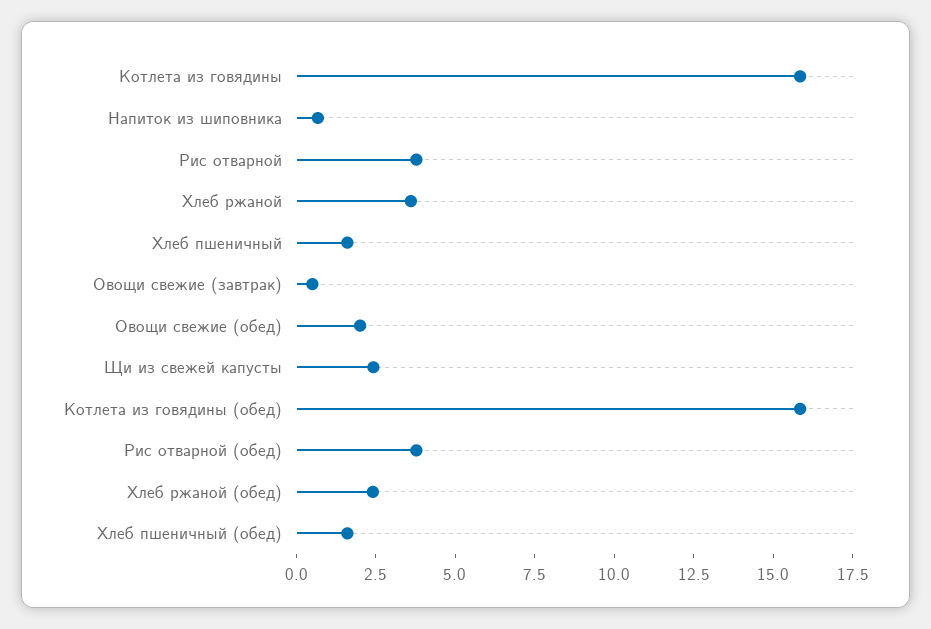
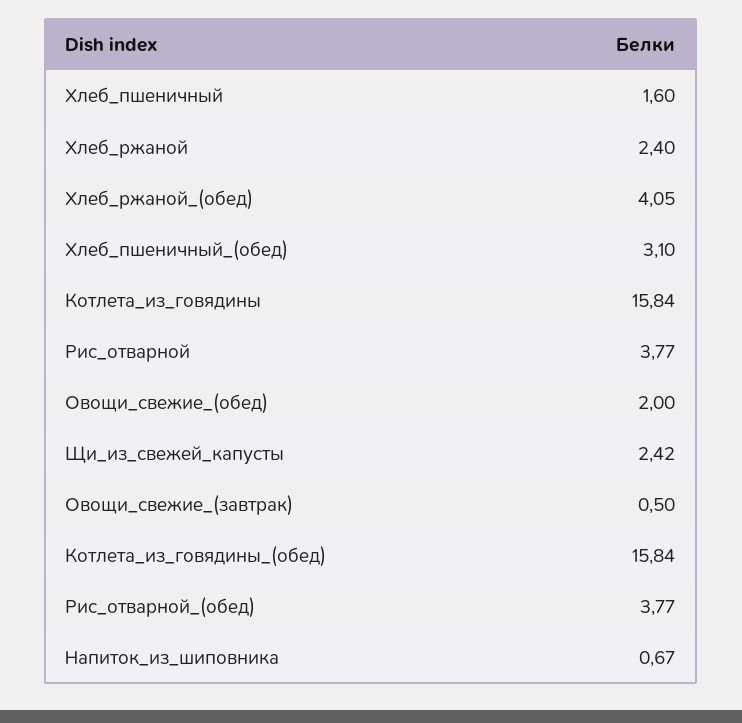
Хлеб ржаной: 3.5 -> 2.4
Хлеб ржаной (обед): 2.5 -> 4.05
Хлеб пшеничный (обед): 1.5 -> 3.1

